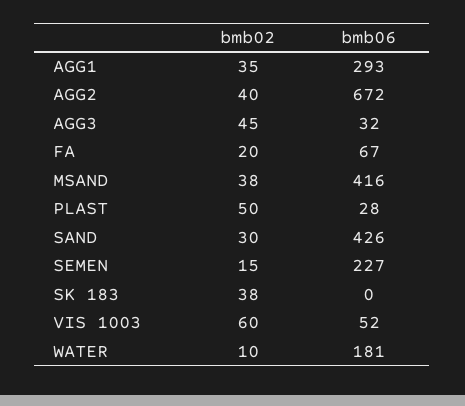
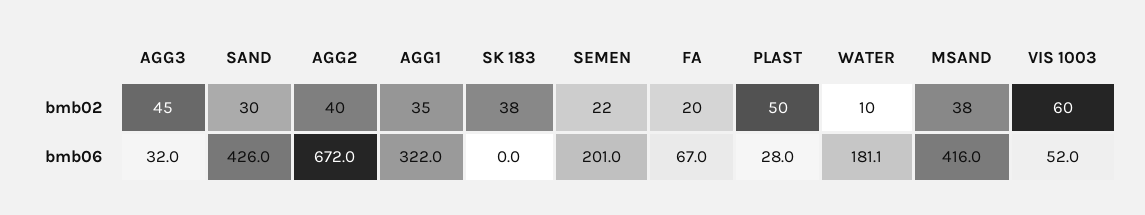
bmb06, AGG1: 293 -> 322
bmb02, SEMEN: 15 -> 22
bmb06, SEMEN: 227 -> 201
bmb06, WATER: 181 -> 181.1

